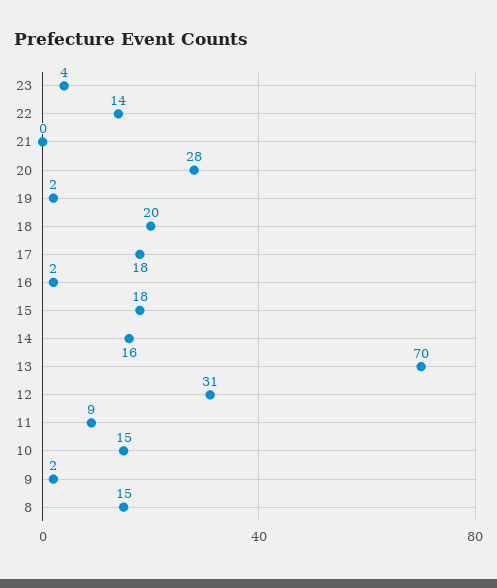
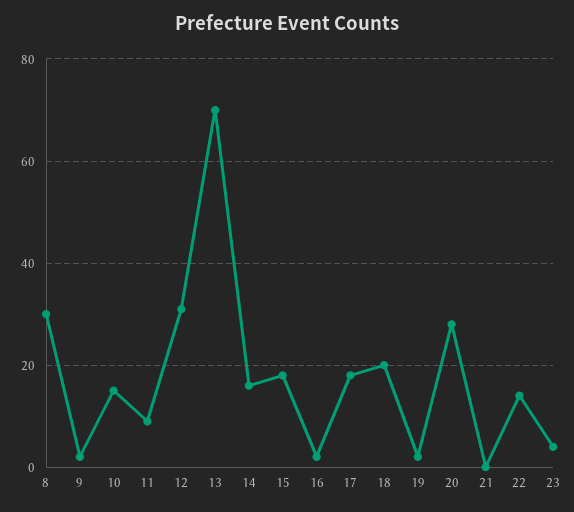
8: 15 -> 30

